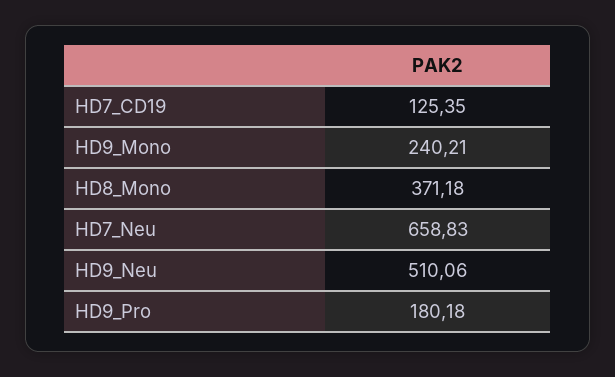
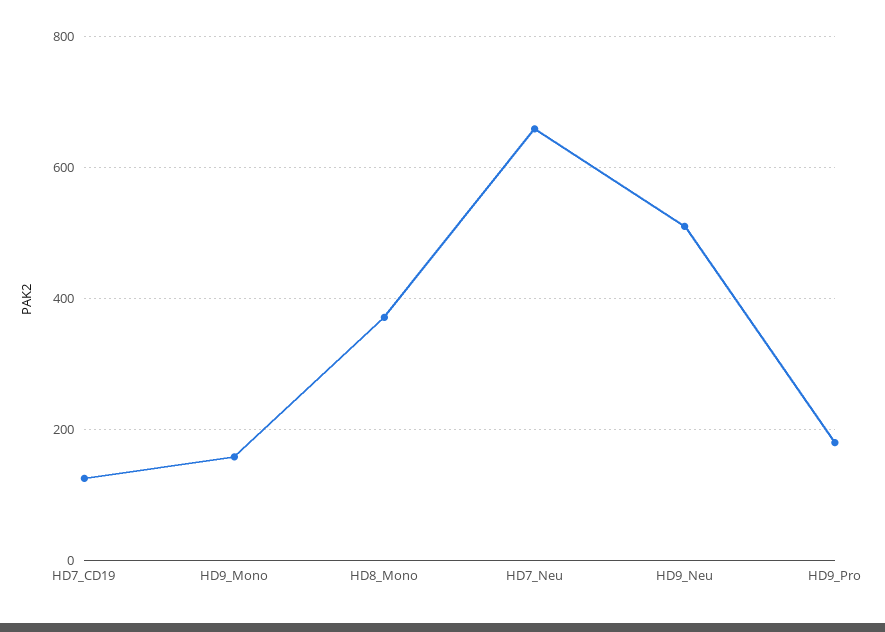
HD9_Mono: 240.21 -> 160

